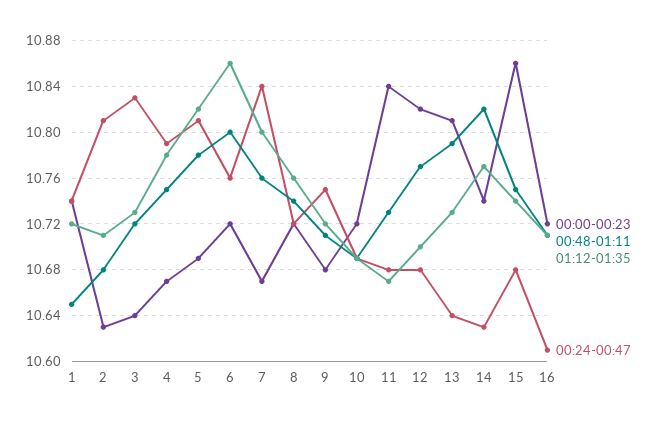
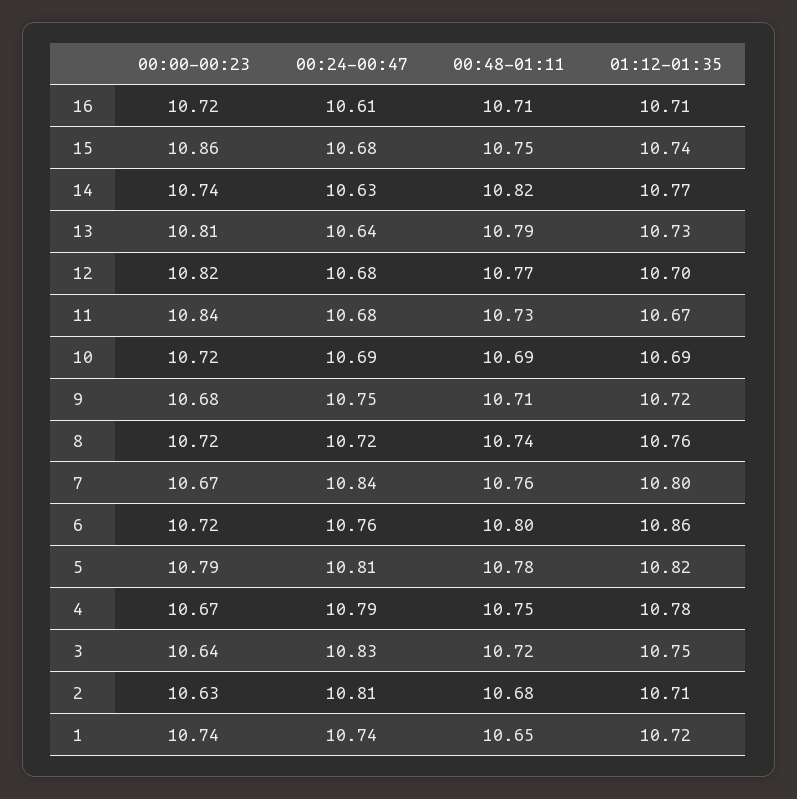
01:12-01:35, 3: 10.73 -> 10.75
00:00-00:23, 5: 10.69 -> 10.79

